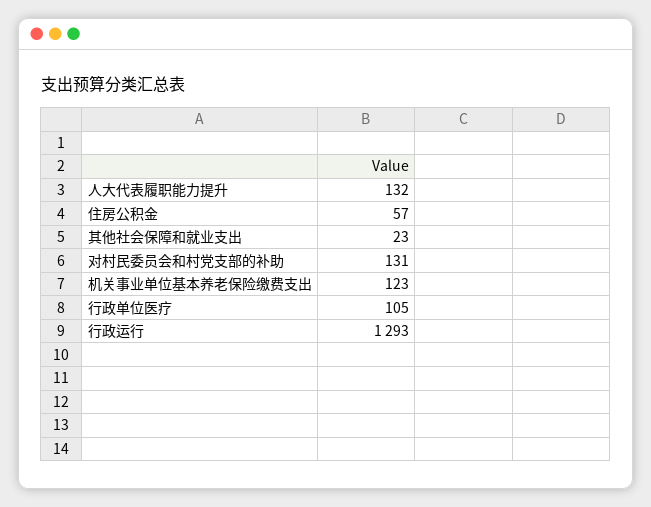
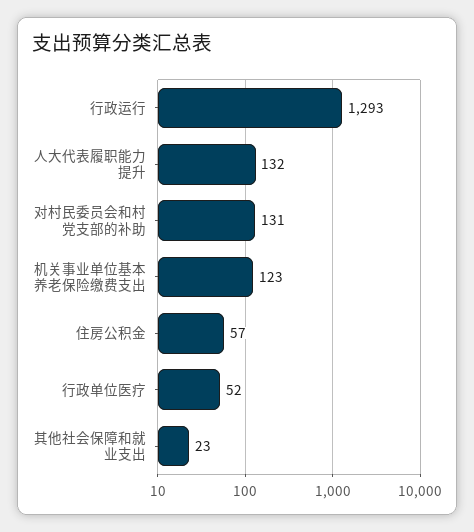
行政单位医疗: 105 -> 52

